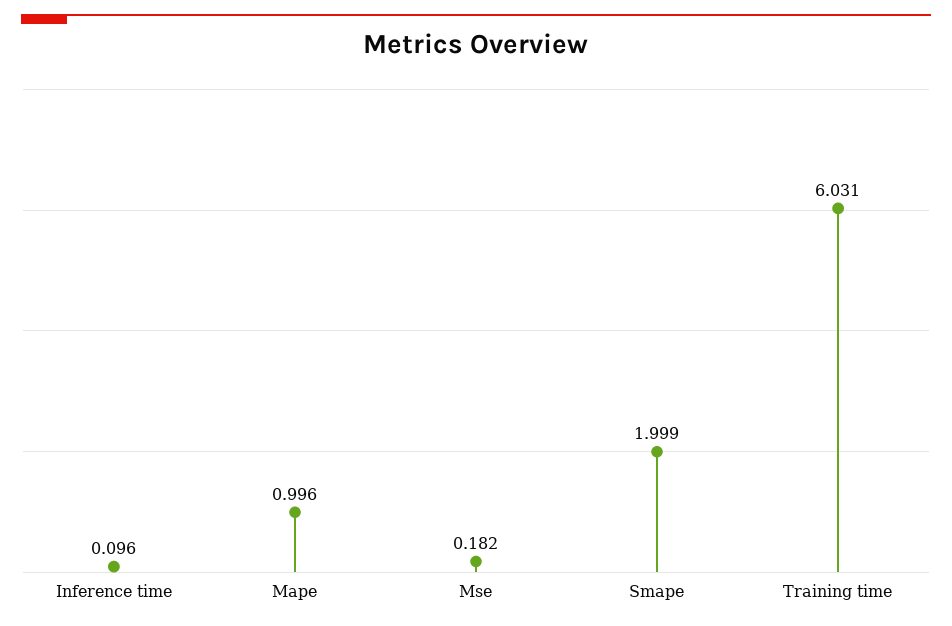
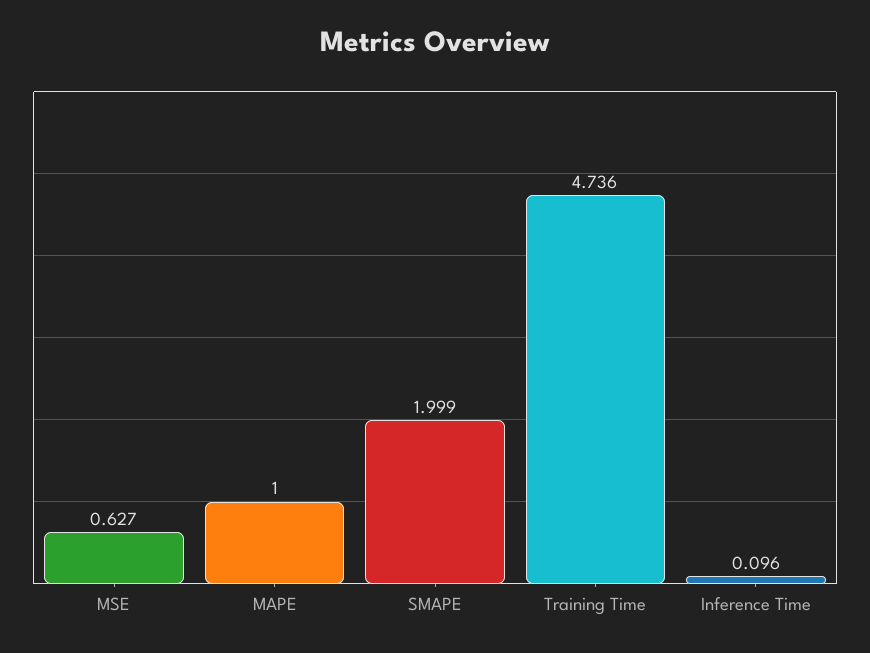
Mape: 0.996 -> 1
Mse: 0.182 -> 0.627
Training time: 6.031 -> 4.736

